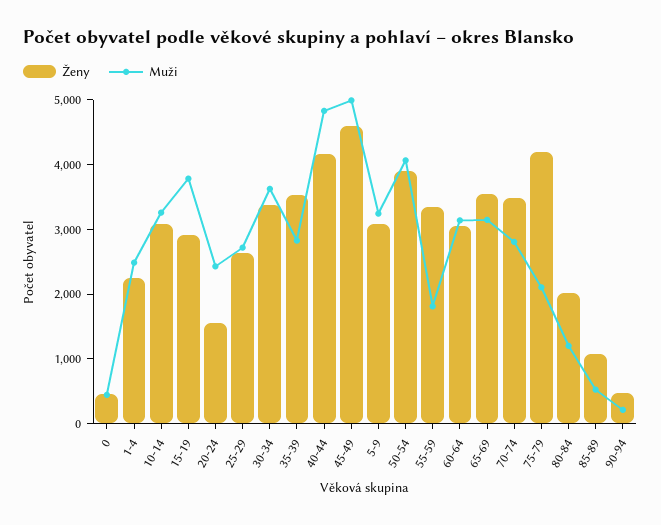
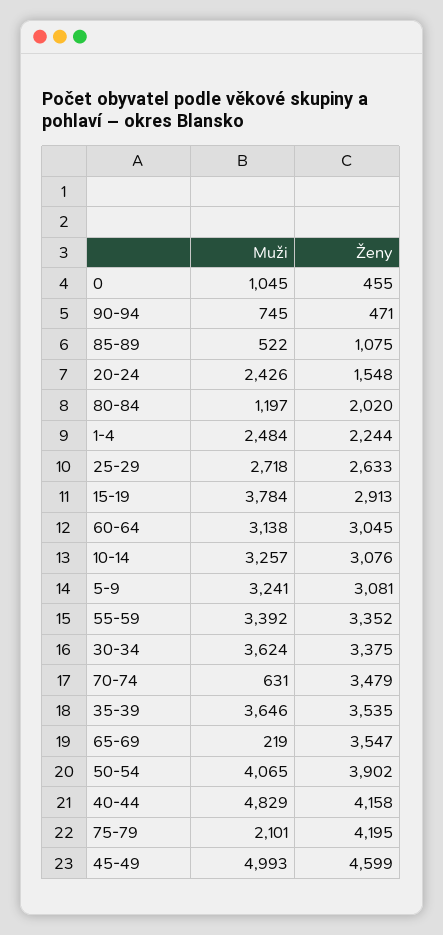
Muži, 0: 400 -> 1045
Muži, 35-39: 2800 -> 3646
Muži, 55-59: 1800 -> 3392
Muži, 65-69: 3200 -> 219
Muži, 70-74: 2800 -> 631
Muži, 90-94: 200 -> 745

